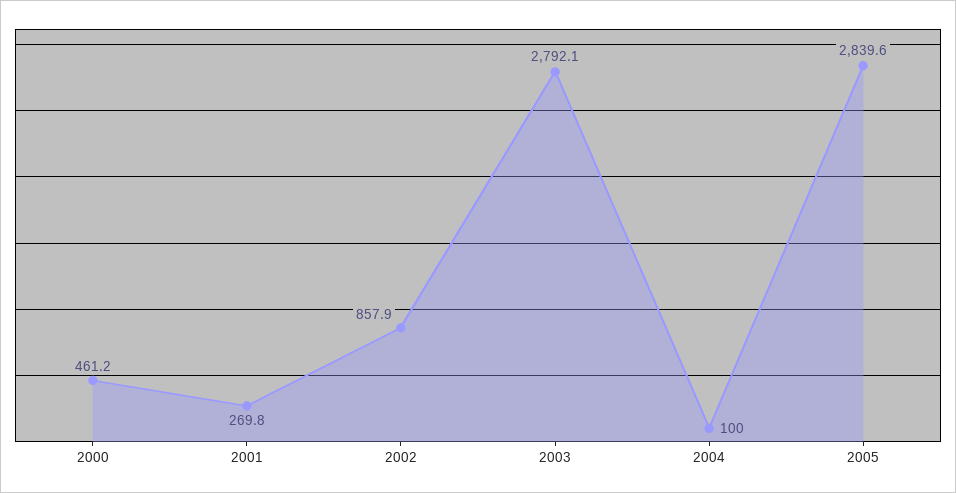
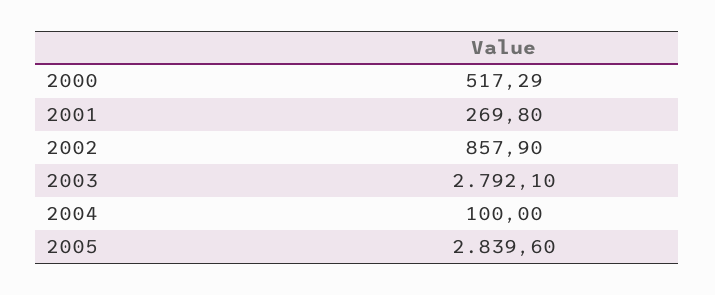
2000: 461.2 -> 517.29

